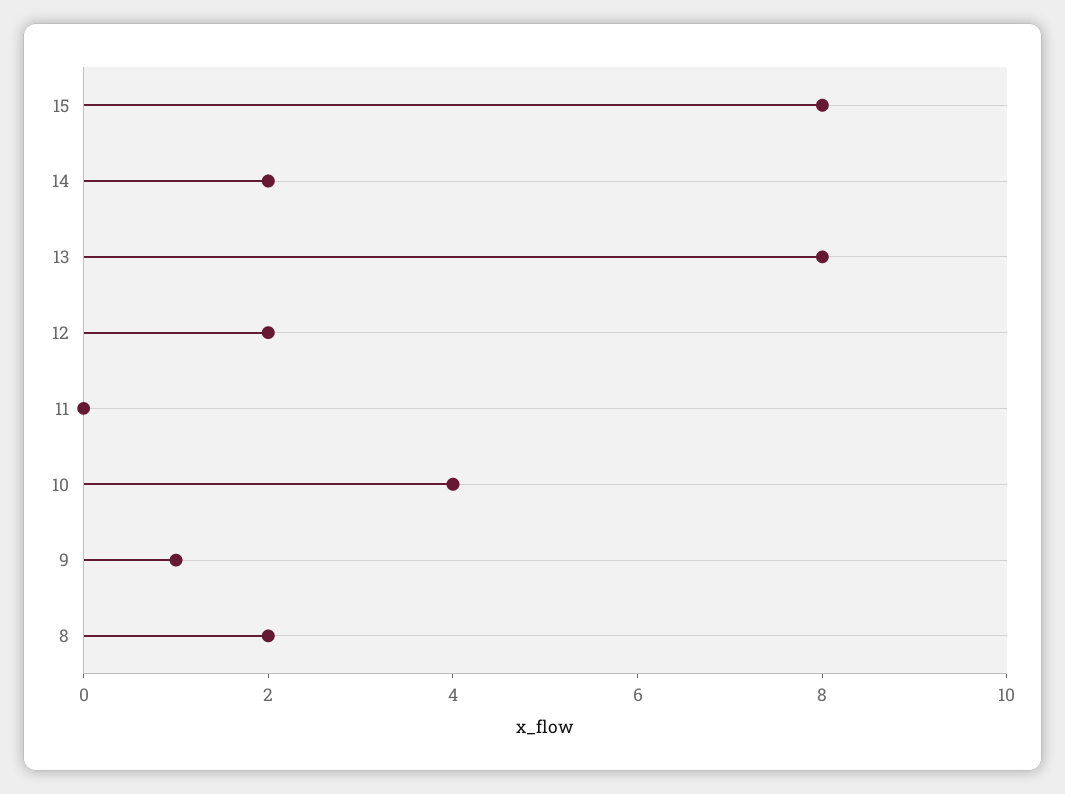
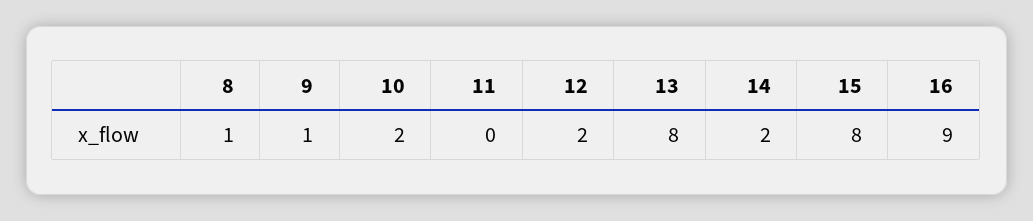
10: 4 -> 2
8: 2 -> 1
16: none -> 9

